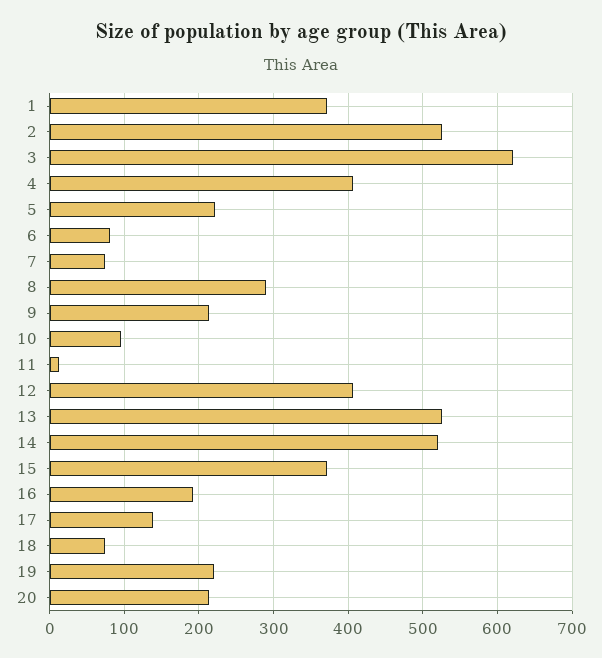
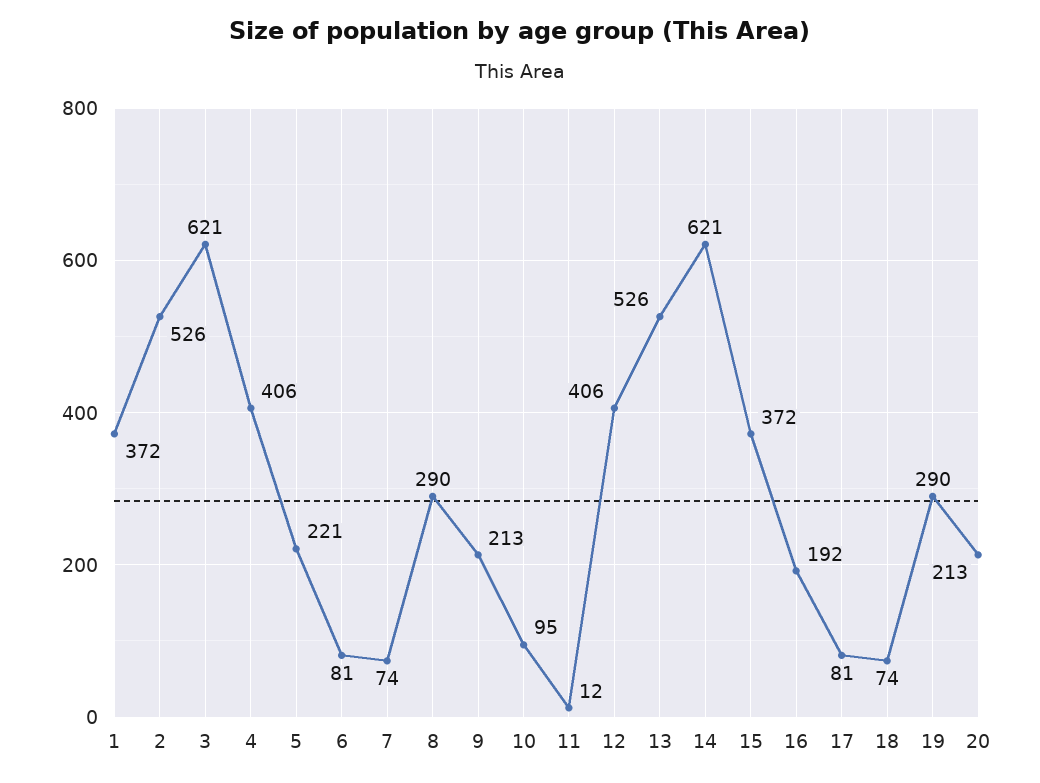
14: 520 -> 621
17: 140 -> 81
19: 220 -> 290

